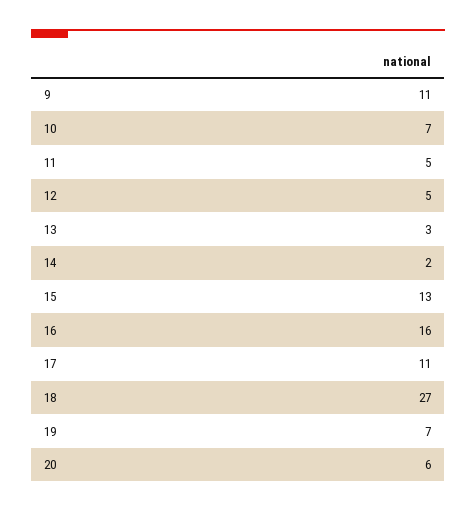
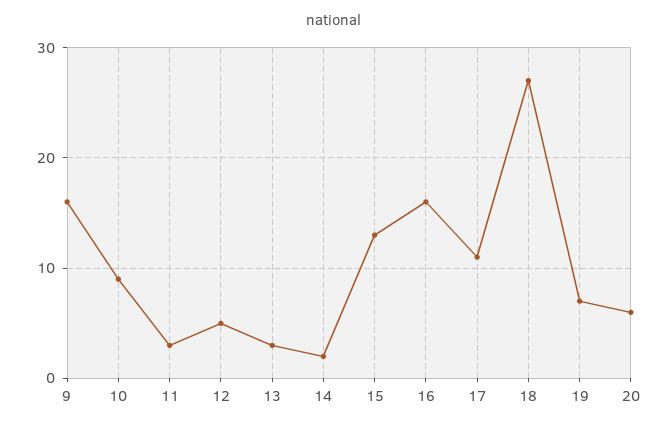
9: 11 -> 16
10: 7 -> 9
11: 5 -> 3

